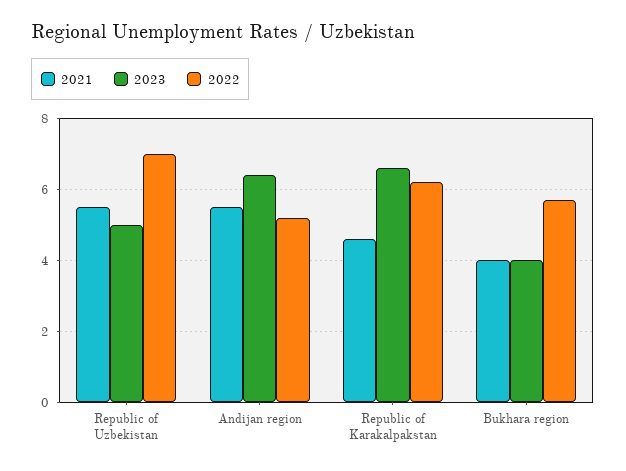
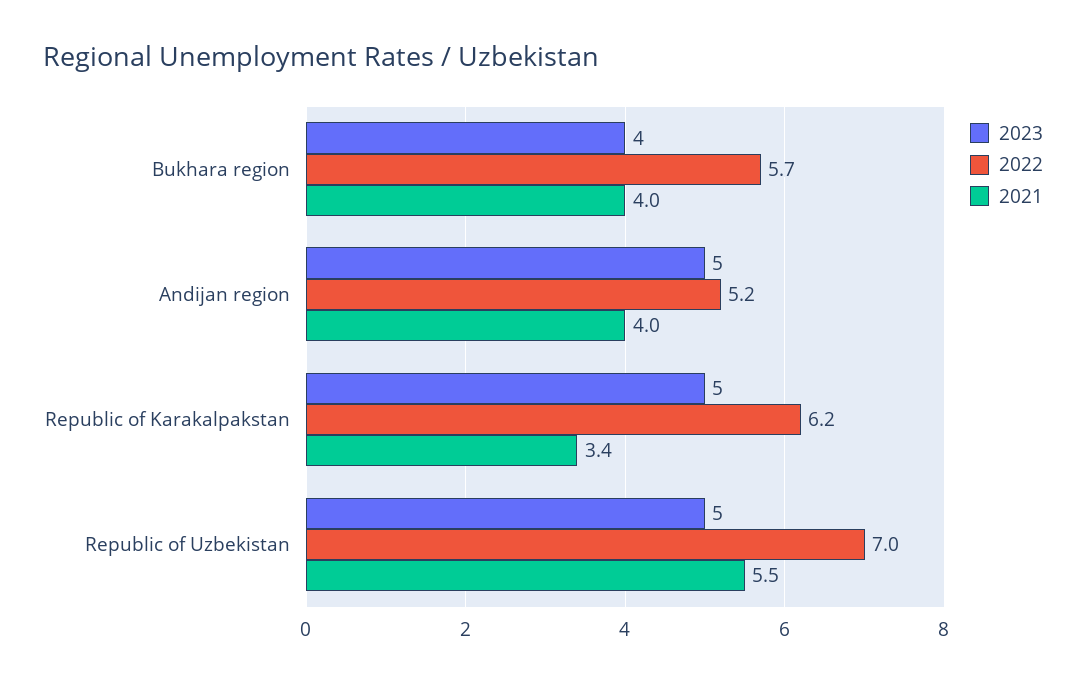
2021, Andijan region: 5.5 -> 4
2023, Andijan region: 6.5 -> 5
2021, Republic of Karakalpakstan: 4.5 -> 3.4
2023, Republic of Karakalpakstan: 6.5 -> 5

